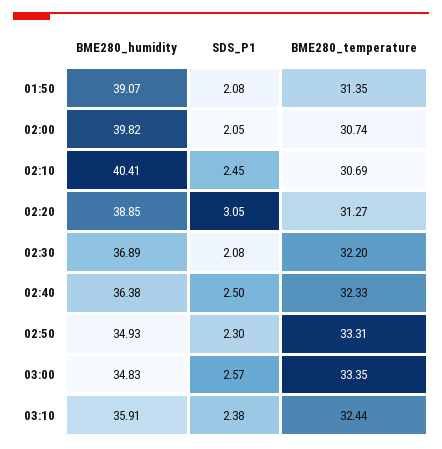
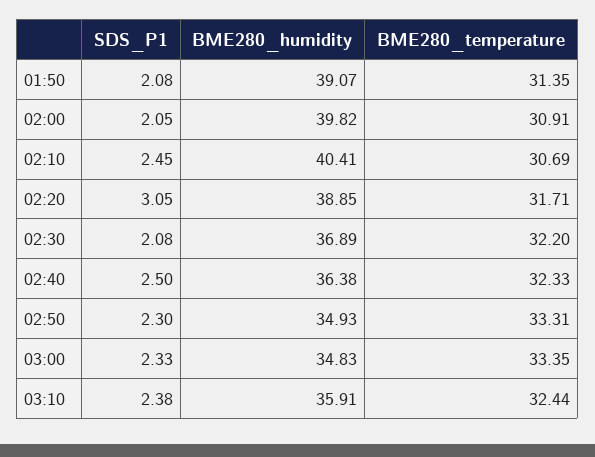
BME280_temperature, 02:00: 30.74 -> 30.91
BME280_temperature, 02:20: 31.27 -> 31.71
SDS_P1, 03:00: 2.57 -> 2.33

